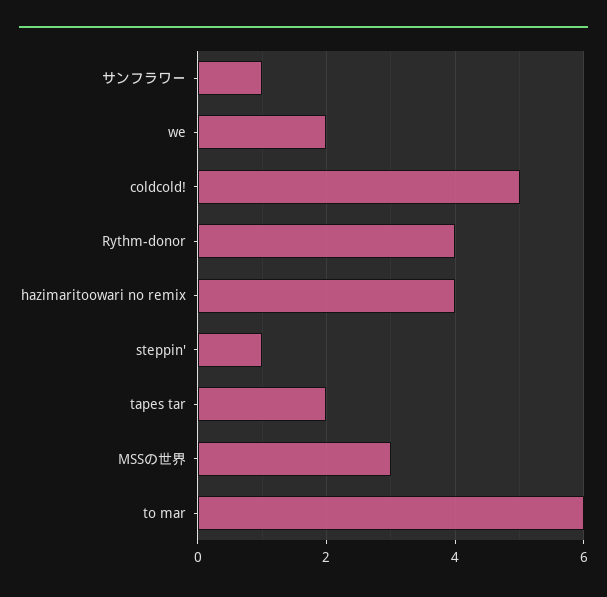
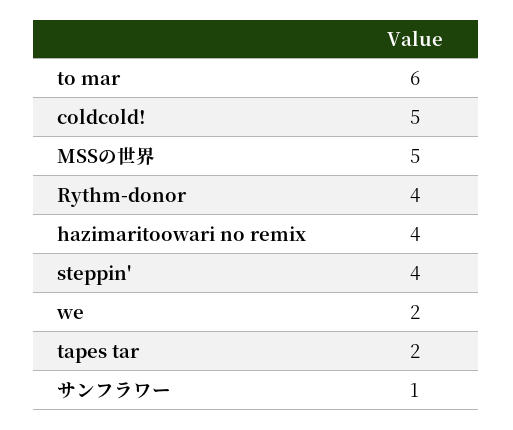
steppin': 1 -> 4
MSSの世界: 3 -> 5

